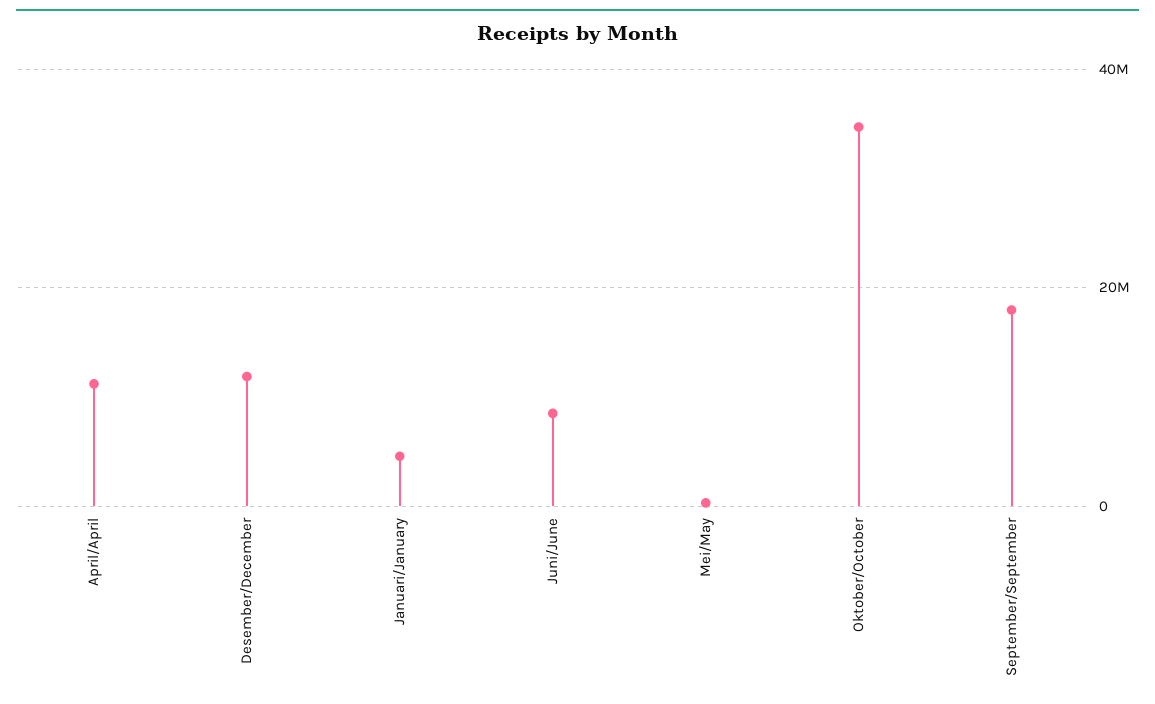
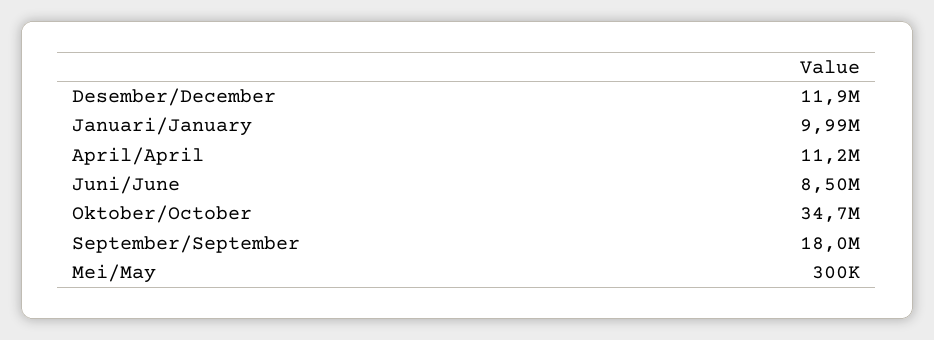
Januari/January: 4000000 -> 9990000

